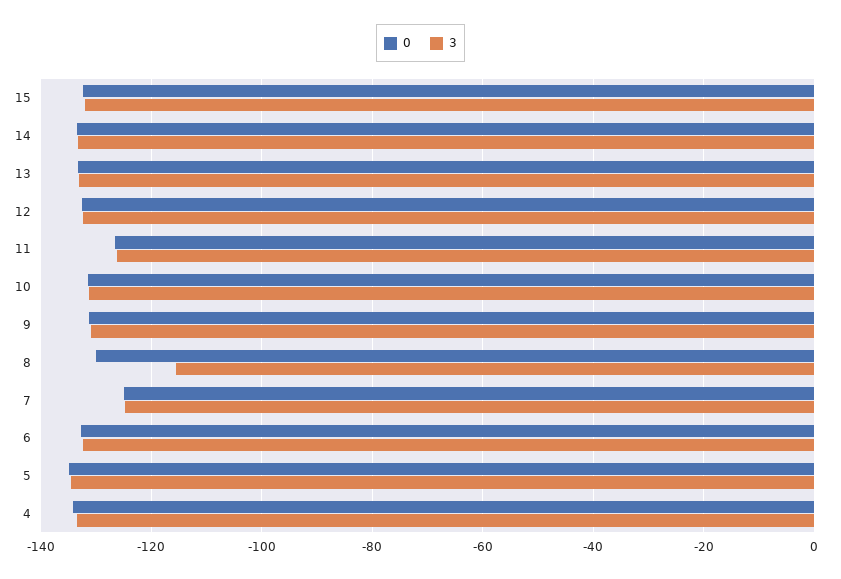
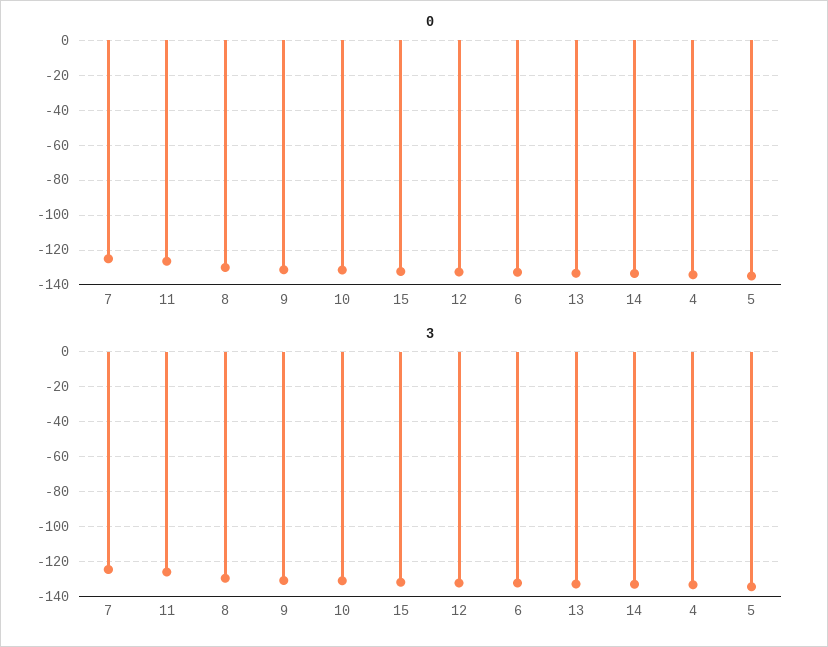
3, 8: -116 -> -130

